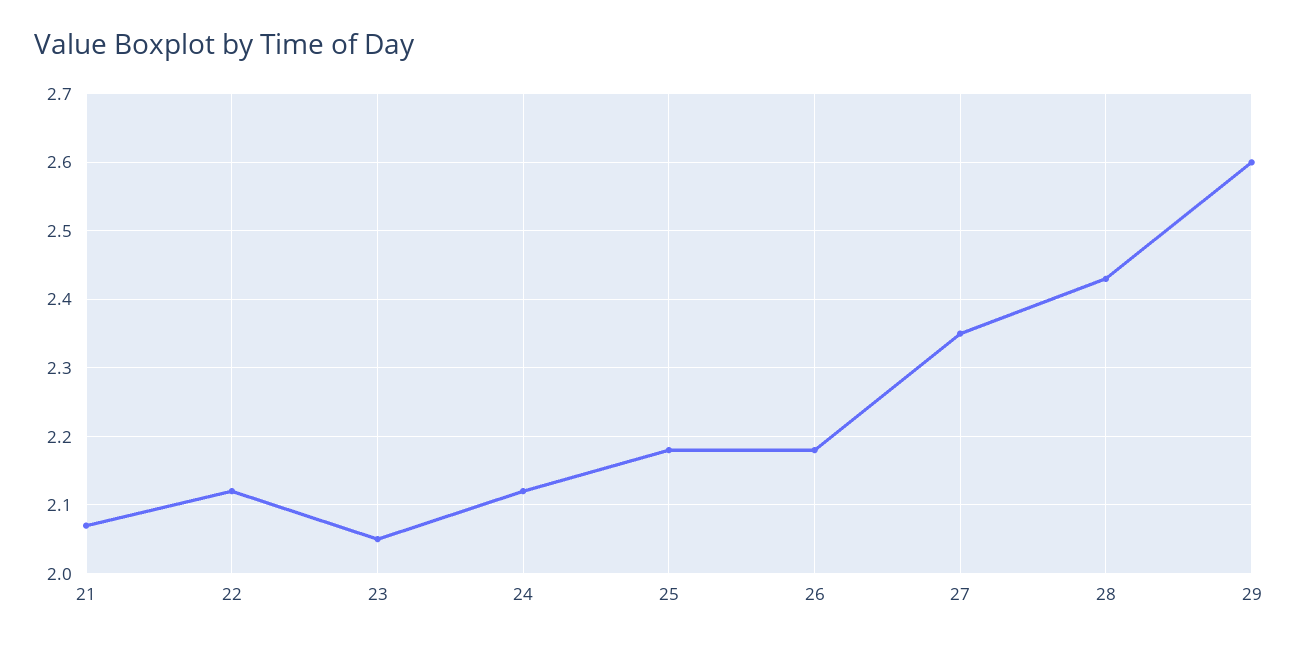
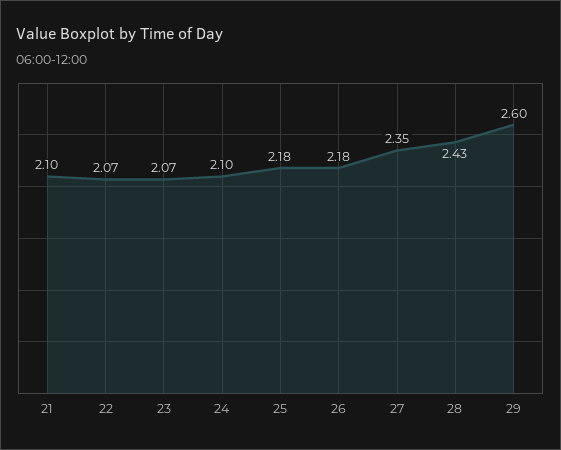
21: 2.07 -> 2.1
22: 2.12 -> 2.07
23: 2.05 -> 2.07
24: 2.12 -> 2.1

